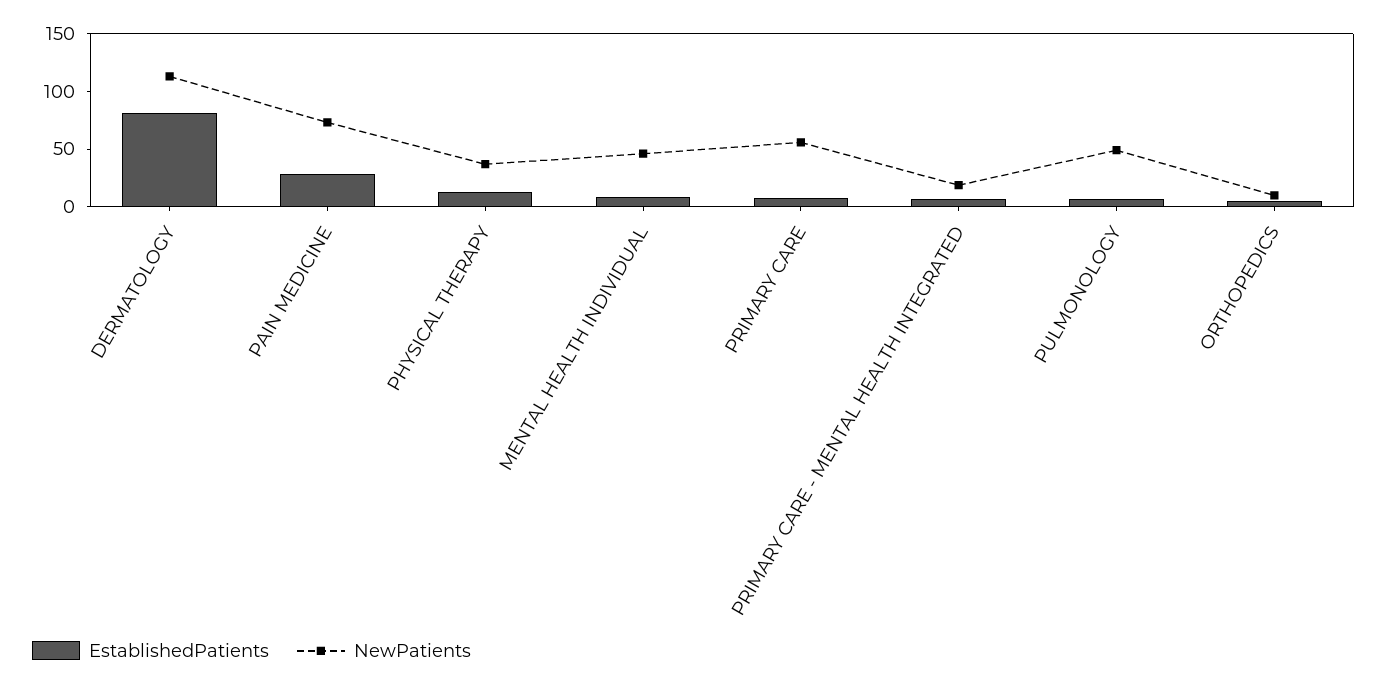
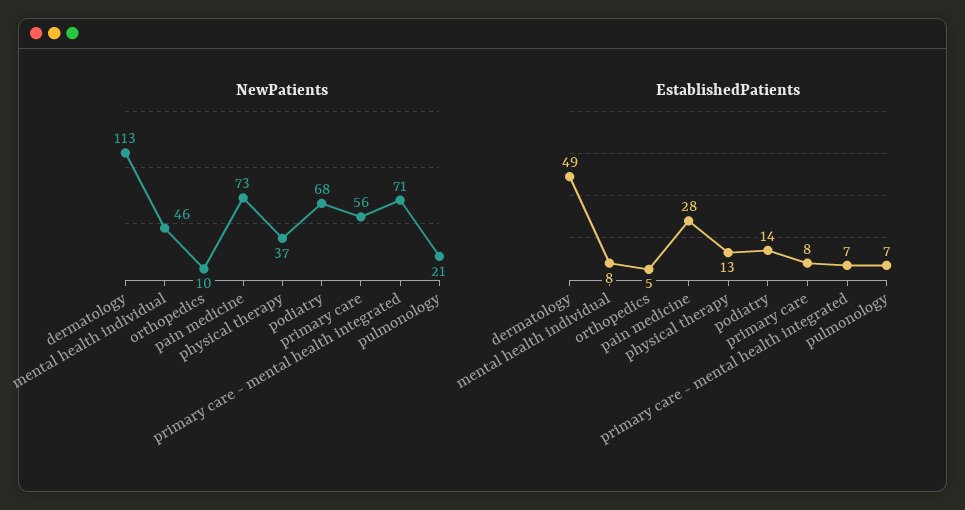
EstablishedPatients, DERMATOLOGY: 80 -> 49
NewPatients, PRIMARY CARE - MENTAL HEALTH INTEGRATED: 20 -> 71
NewPatients, PULMONOLOGY: 50 -> 21
NewPatients, podiatry: none -> 68
EstablishedPatients, podiatry: none -> 14

